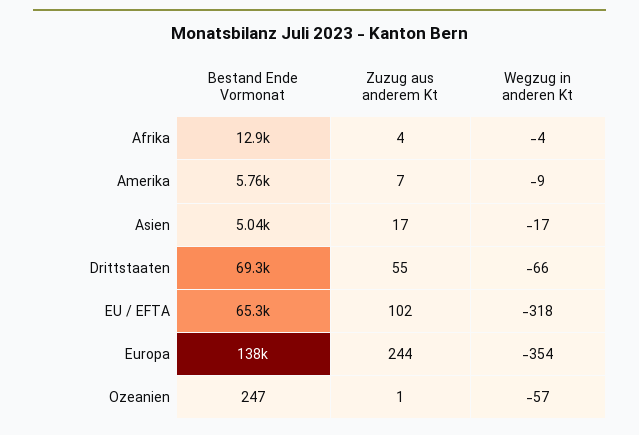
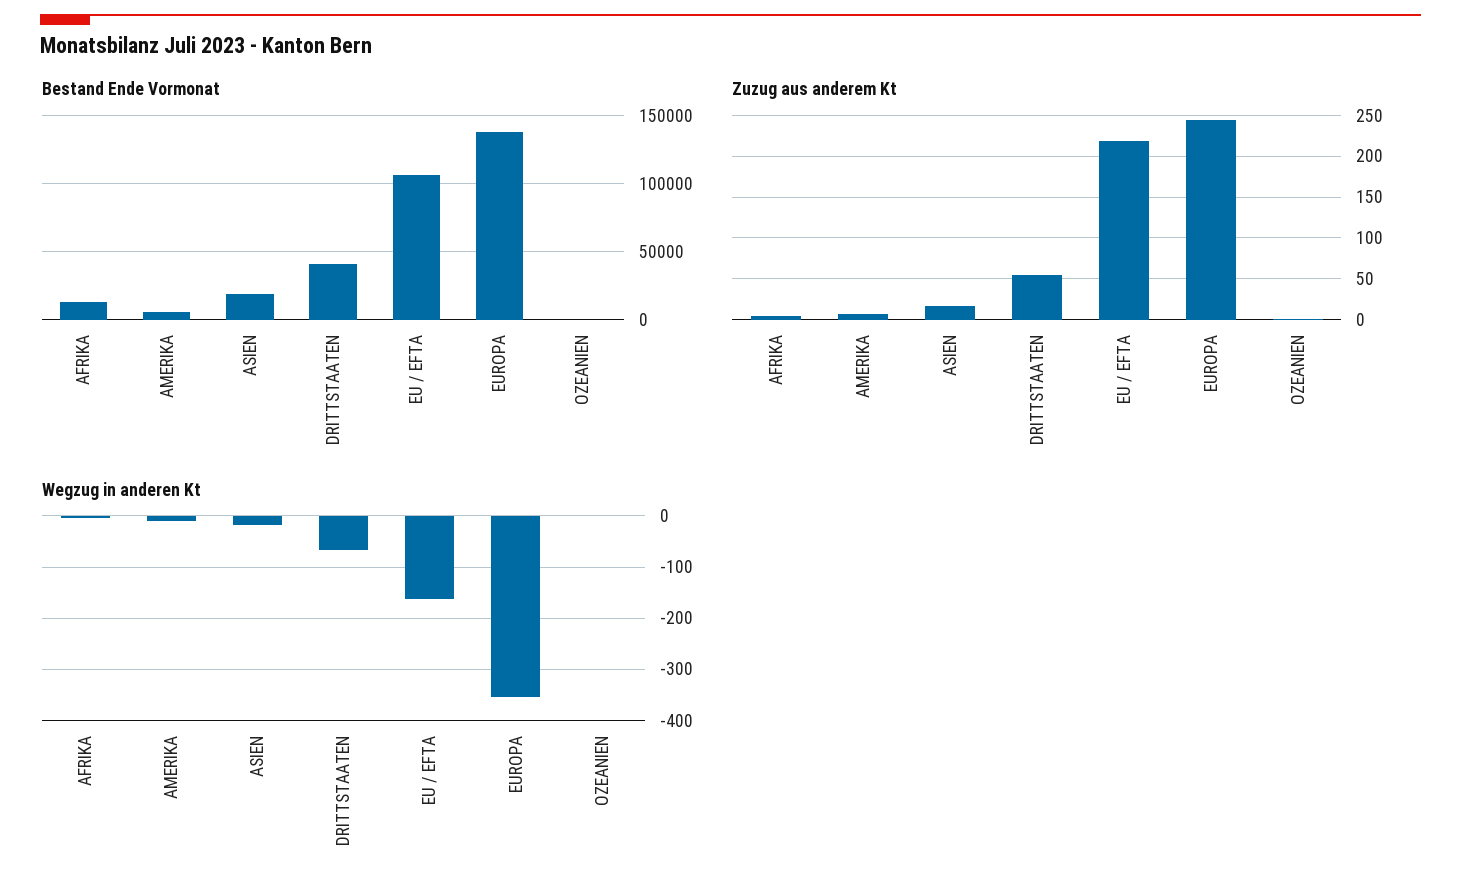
Bestand Ende Vormonat, Asien: 5040 -> 20000
Bestand Ende Vormonat, Drittstaaten: 69300 -> 40000
Bestand Ende Vormonat, EU / EFTA: 65300 -> 105000
Zuzug aus anderem Kt, EU / EFTA: 102 -> 220
Wegzug in anderen Kt, EU / EFTA: -318 -> -160
Wegzug in anderen Kt, Ozeanien: -57 -> 0

